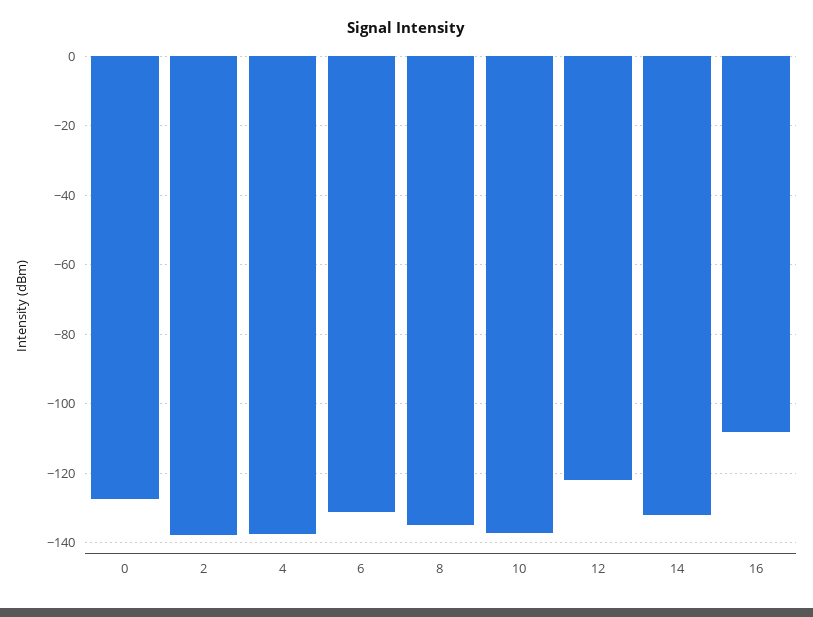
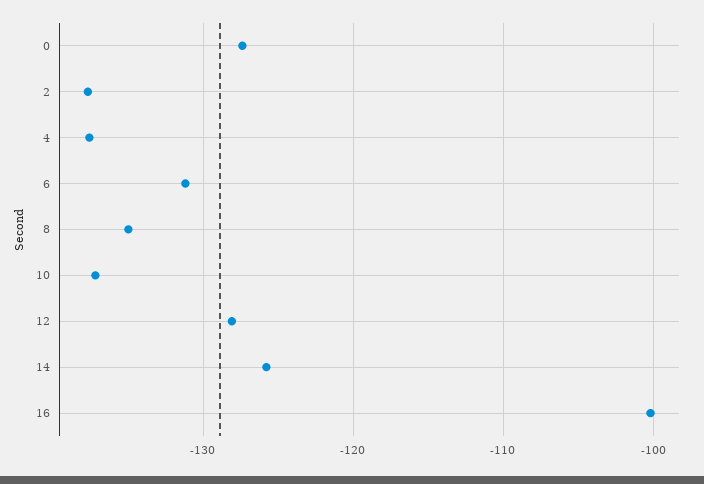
12: -122 -> -128
14: -132 -> -126
16: -108 -> -100

